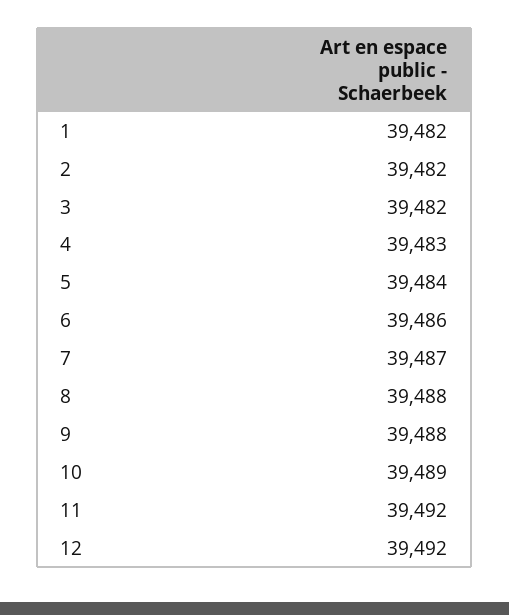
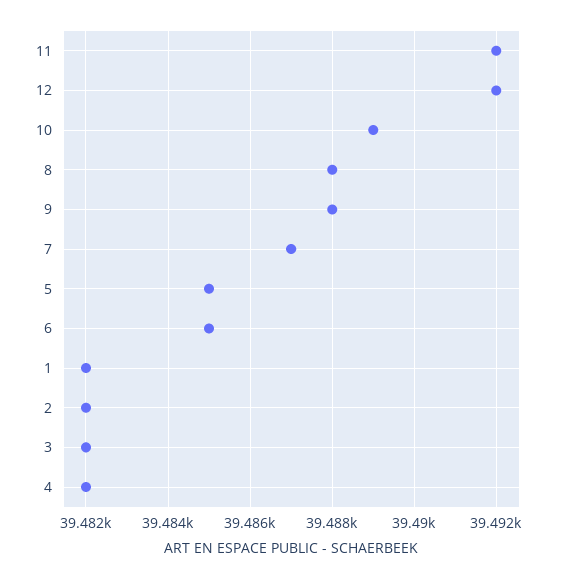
4: 39483 -> 39482
5: 39484 -> 39485
6: 39486 -> 39485

